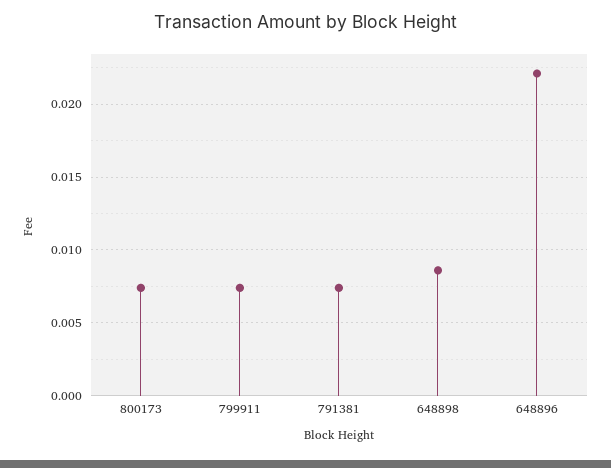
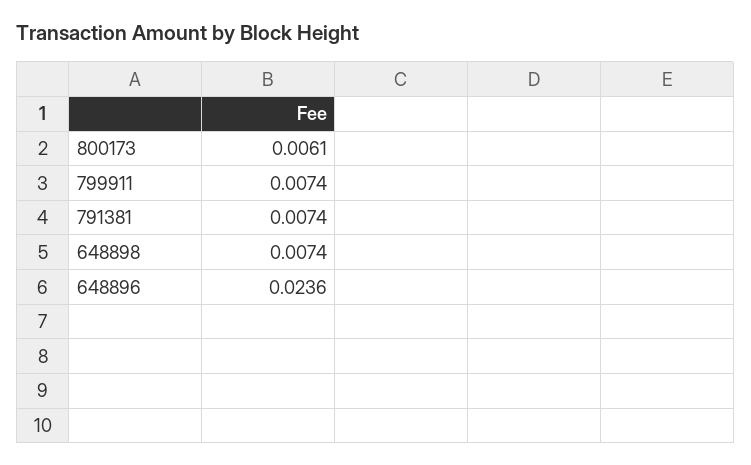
800173: 0.0075 -> 0.0061
648898: 0.0085 -> 0.0074
648896: 0.022 -> 0.0236

